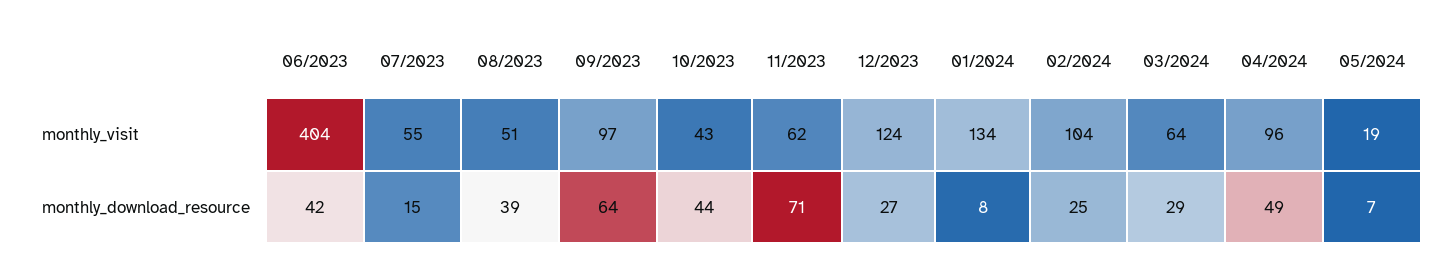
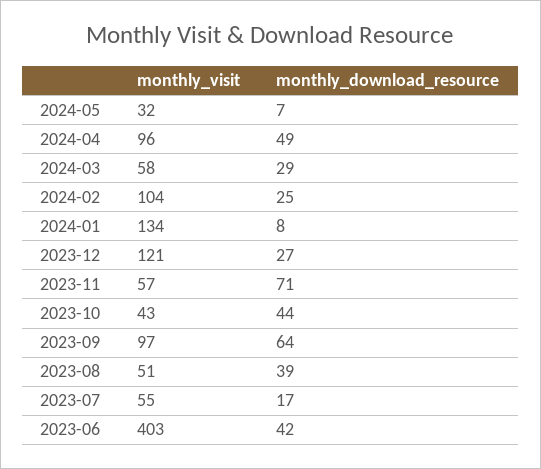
06/2023, monthly_visit: 404 -> 403
11/2023, monthly_visit: 62 -> 57
12/2023, monthly_visit: 124 -> 121
03/2024, monthly_visit: 64 -> 58
05/2024, monthly_visit: 19 -> 32
07/2023, monthly_download_resource: 15 -> 17

